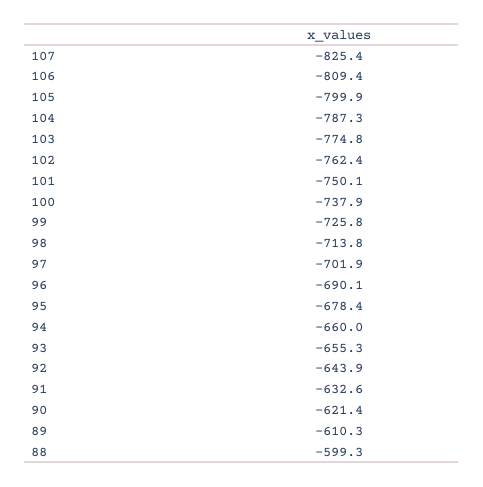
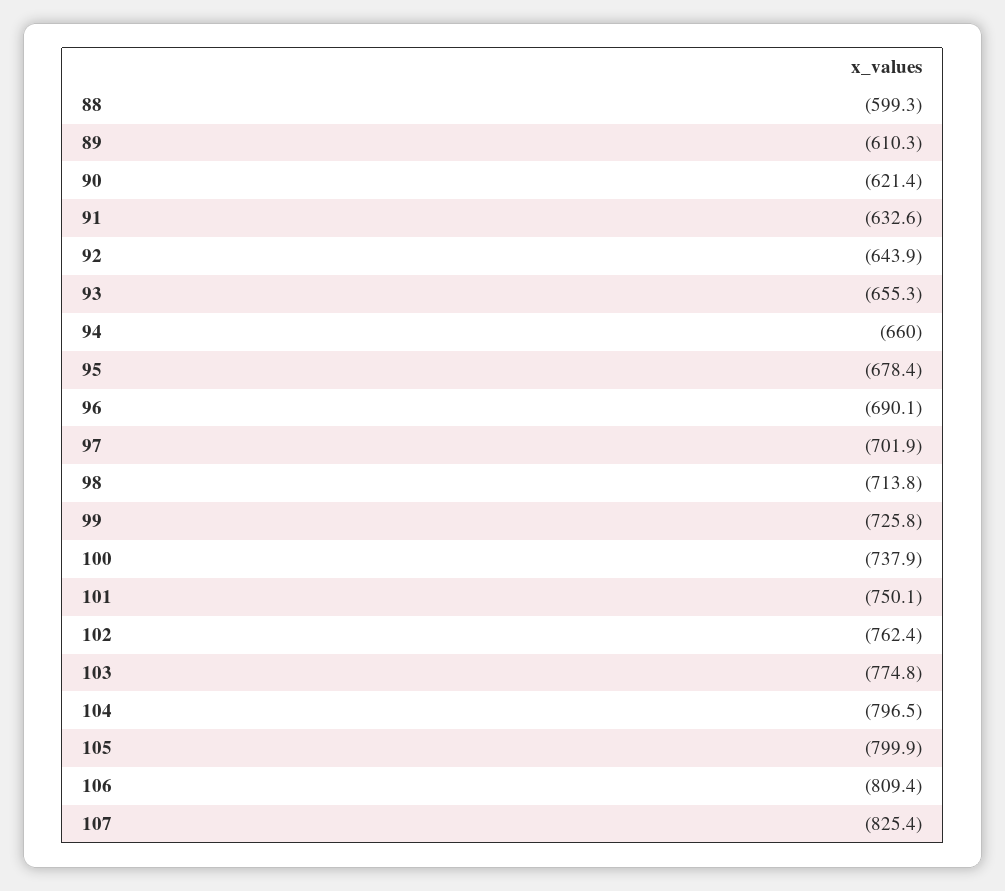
104: -787.3 -> -796.5

